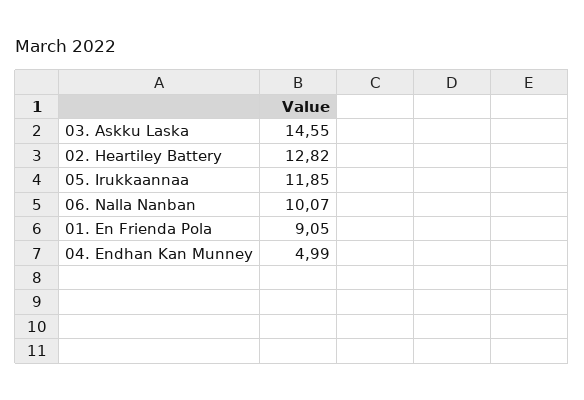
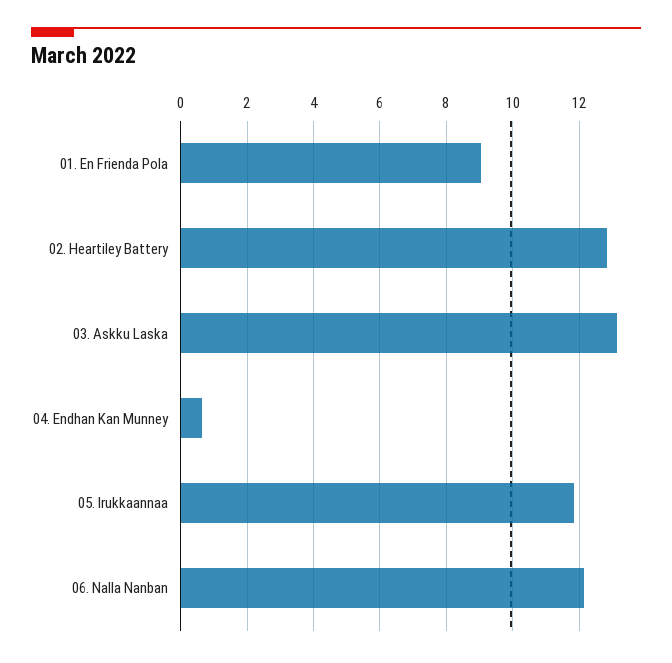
03. Askku Laska: 14.55 -> 13.2
06. Nalla Nanban: 10.07 -> 12.2
04. Endhan Kan Munney: 4.99 -> 0.6

